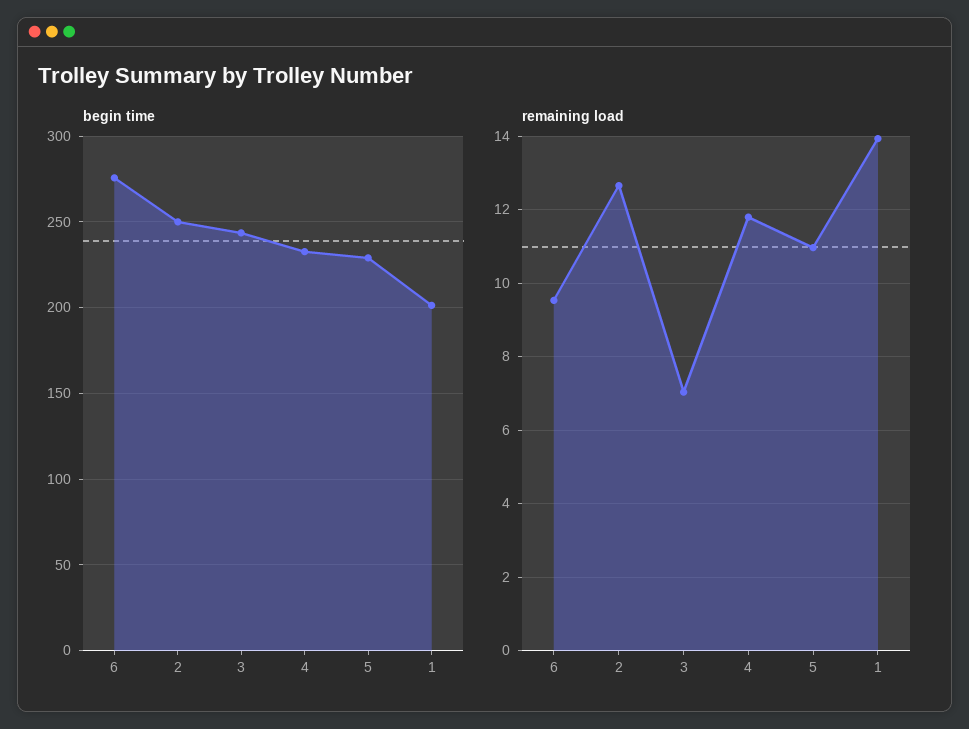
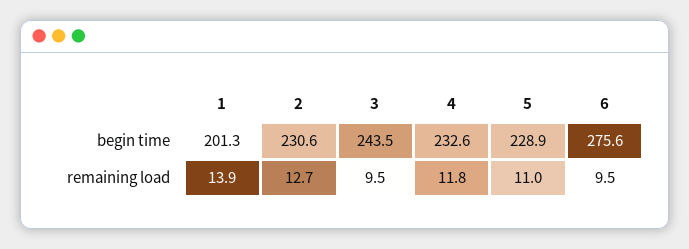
begin time, 2: 250 -> 230.6
remaining load, 3: 7 -> 9.5

